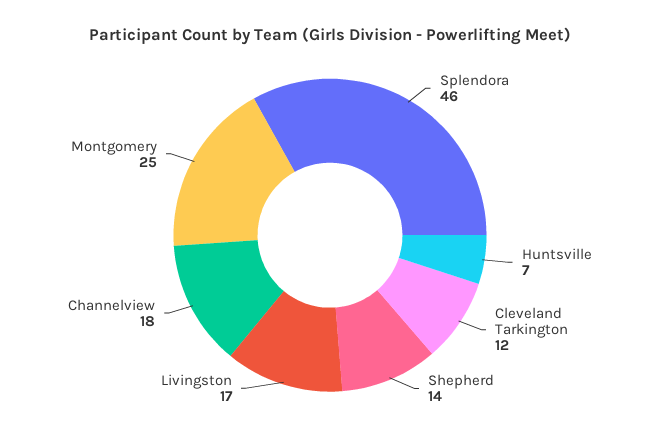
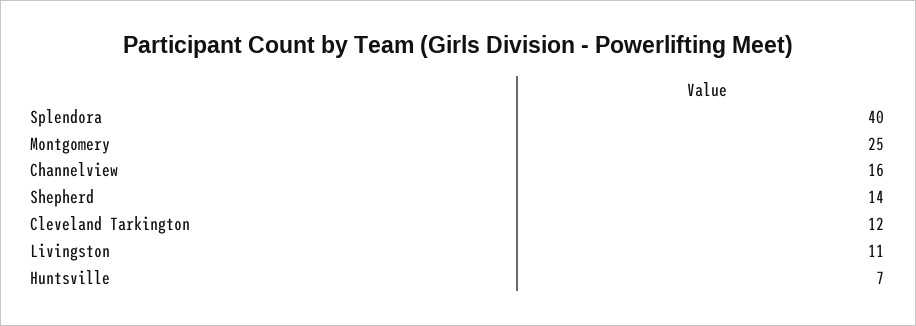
Splendora: 46 -> 40
Livingston: 17 -> 11
Channelview: 18 -> 16

